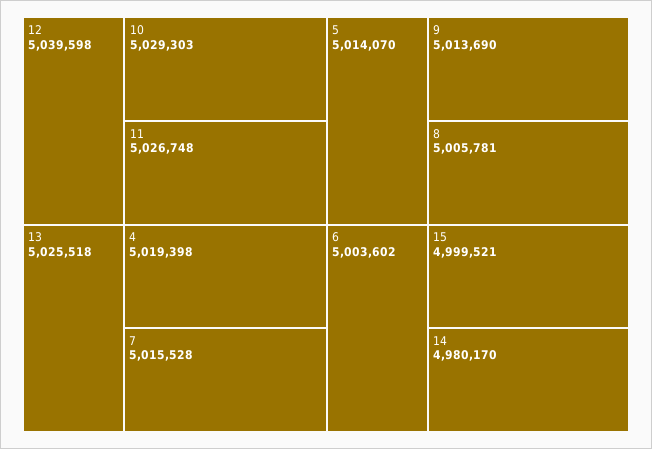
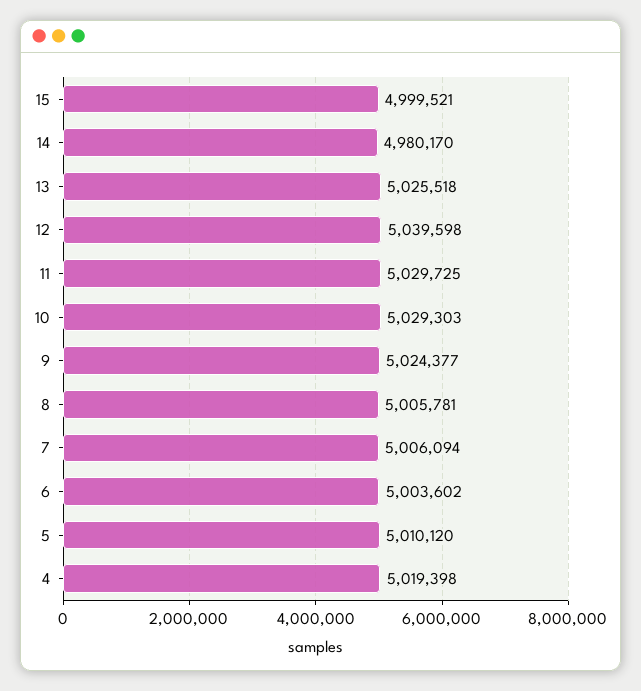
11: 5026748 -> 5029725
7: 5015528 -> 5006094
5: 5014070 -> 5010120
9: 5013690 -> 5024377

